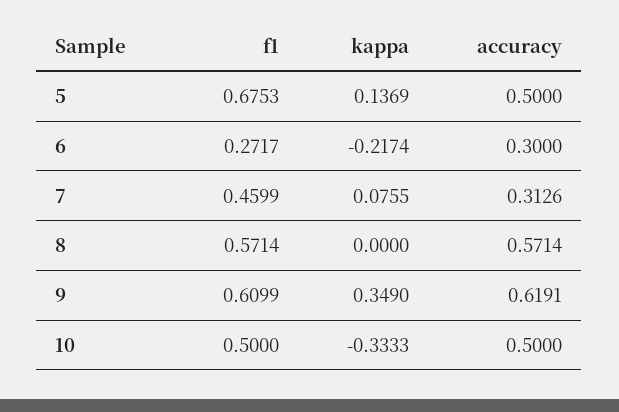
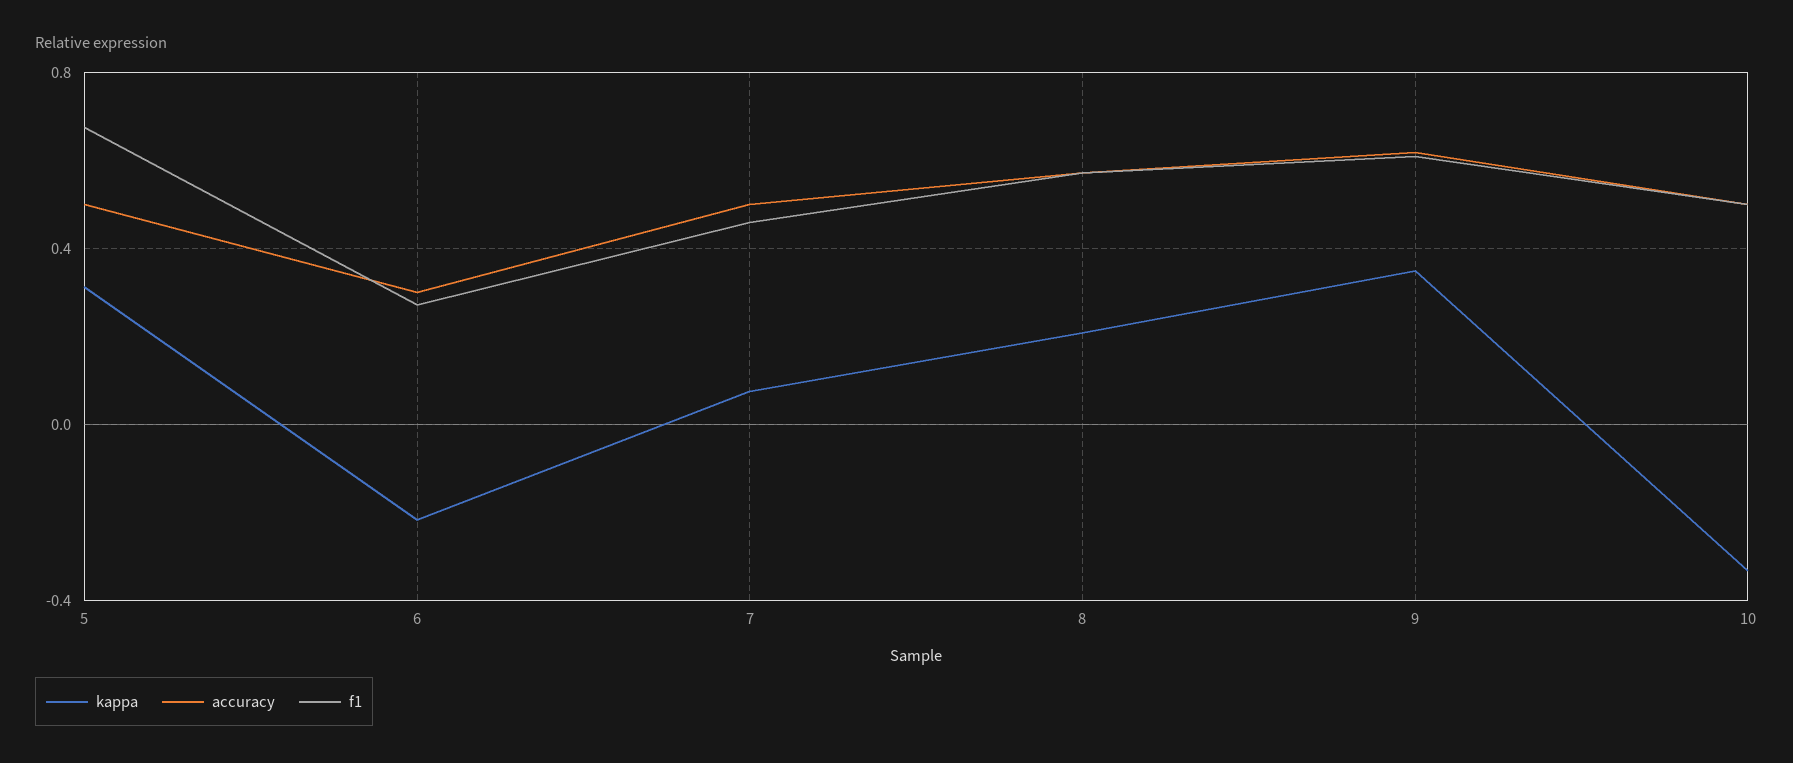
kappa, 5: 0.1369 -> 0.3
accuracy, 7: 0.3126 -> 0.5
kappa, 8: 0 -> 0.2

